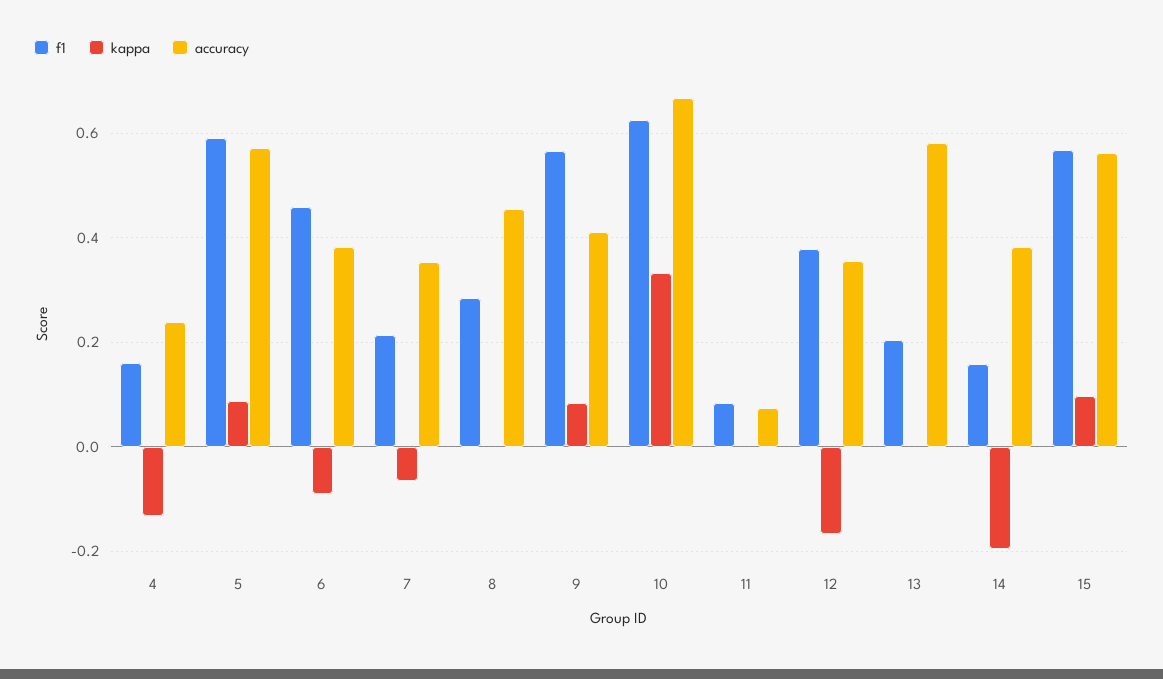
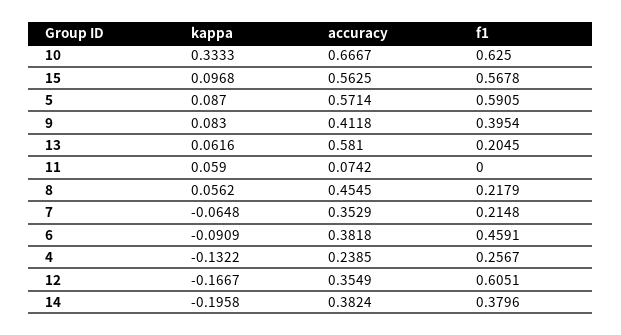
f1, 4: 0.16 -> 0.2567
f1, 8: 0.28 -> 0.2179
kappa, 8: 0 -> 0.0562
f1, 9: 0.56 -> 0.3954
f1, 11: 0.08 -> 0
kappa, 11: 0 -> 0.059
f1, 12: 0.38 -> 0.6051
kappa, 13: 0 -> 0.0616
f1, 14: 0.16 -> 0.3796

